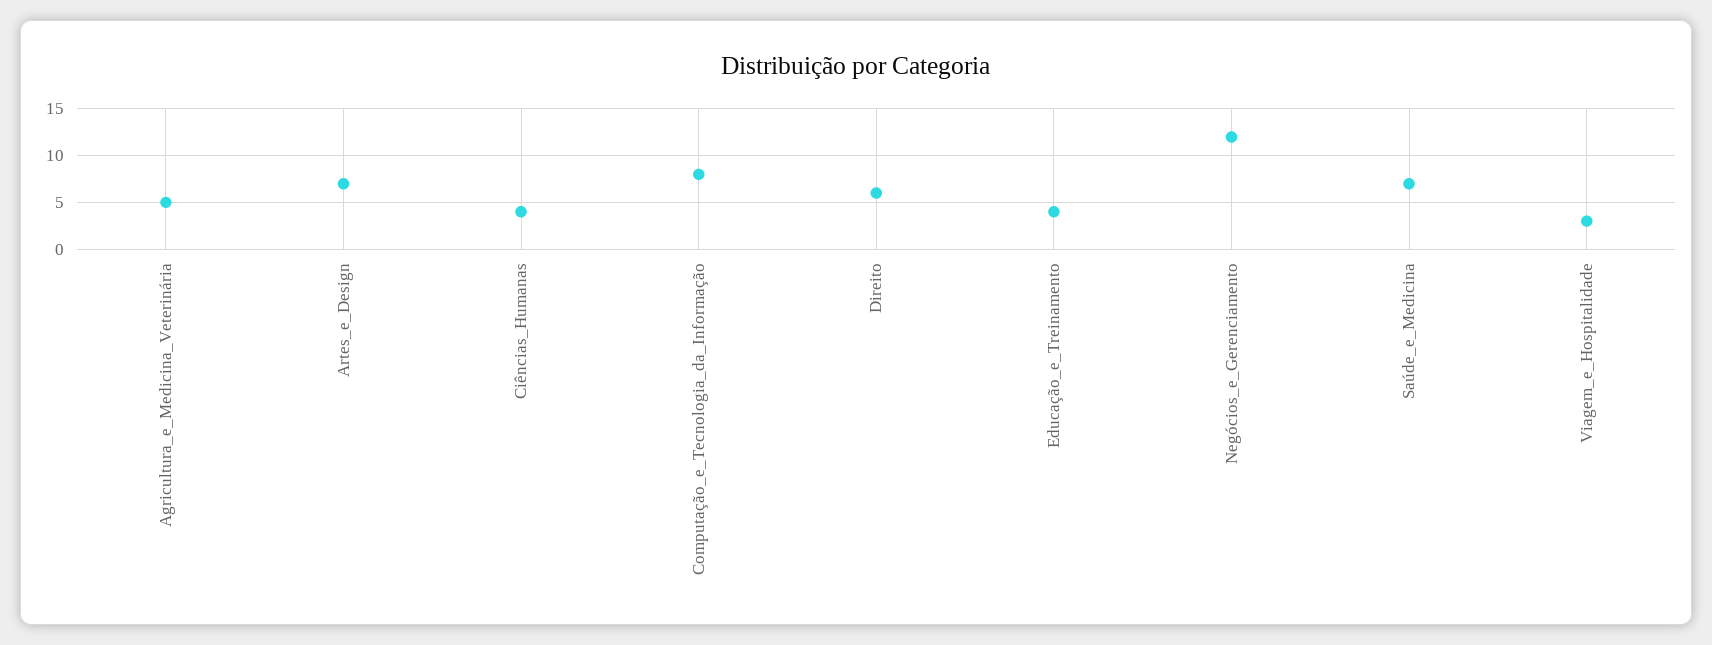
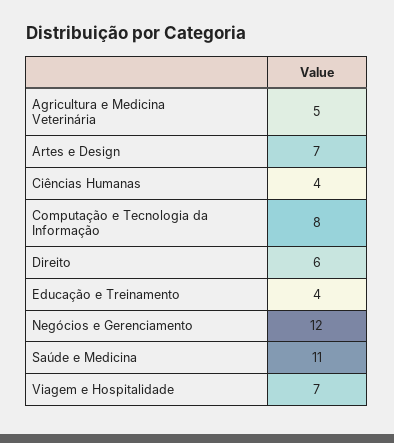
Saúde_e_Medicina: 7 -> 11
Viagem_e_Hospitalidade: 3 -> 7

